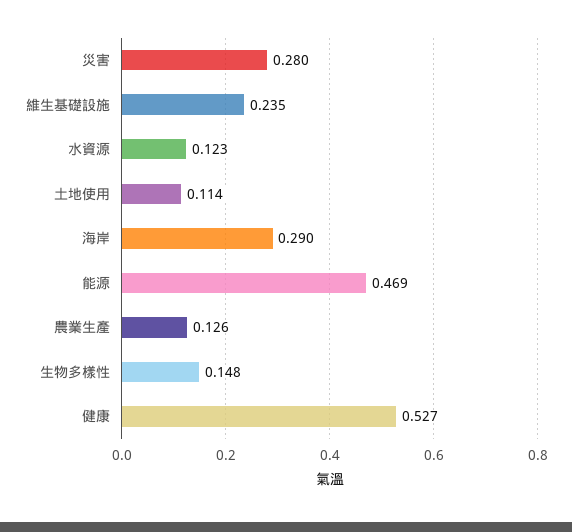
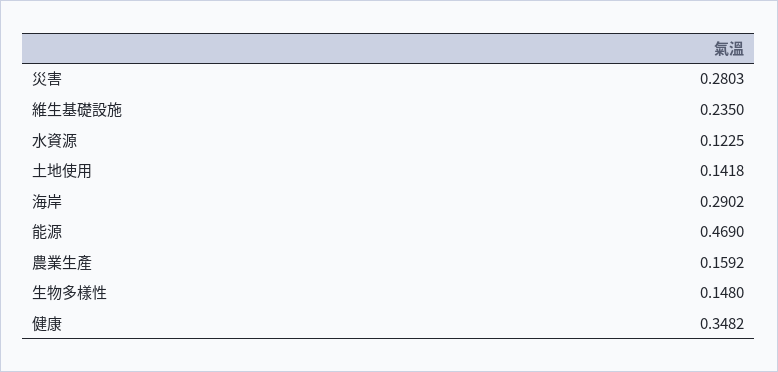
土地使用: 0.114 -> 0.1418
農業生產: 0.126 -> 0.1592
健康: 0.527 -> 0.3482

